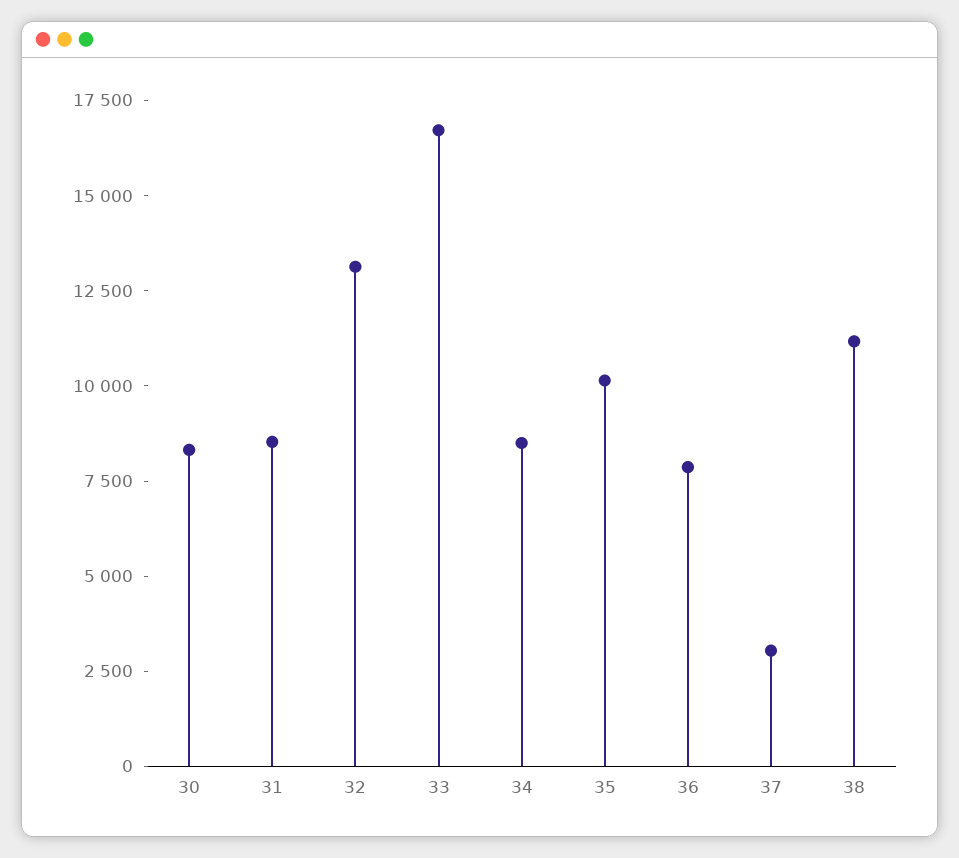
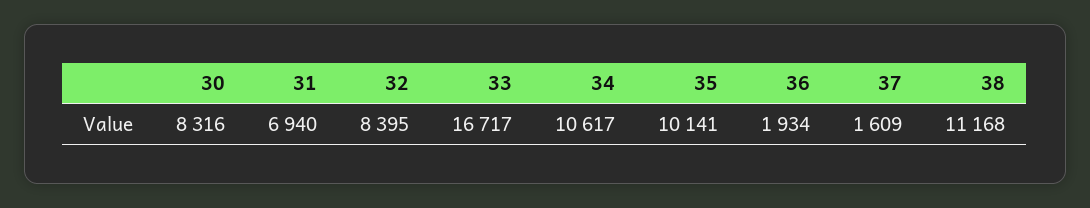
31: 8500 -> 6940
32: 13000 -> 8395
34: 8500 -> 10617
36: 8000 -> 1934
37: 3000 -> 1609

